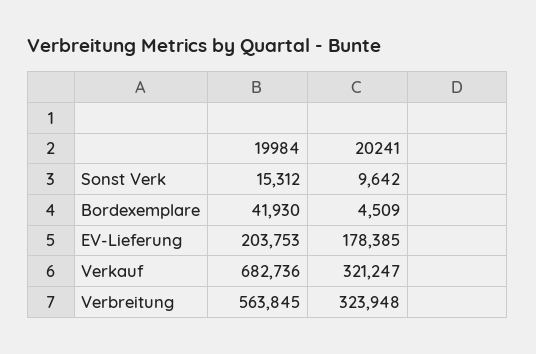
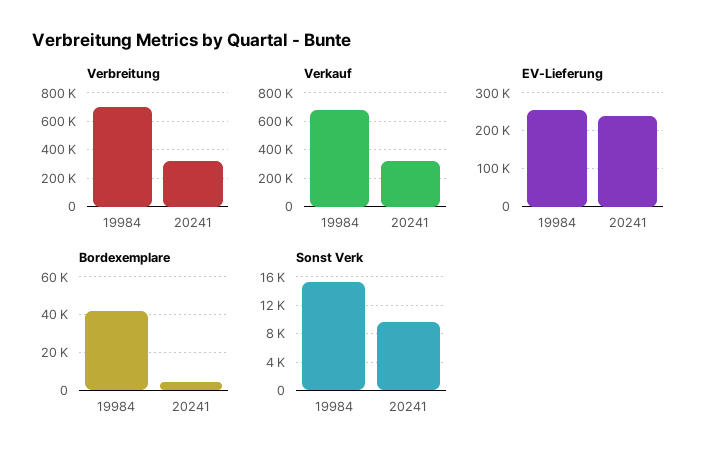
EV-Lieferung, 19984: 203753 -> 260000
EV-Lieferung, 20241: 178385 -> 240000
Verbreitung, 19984: 563845 -> 700000

